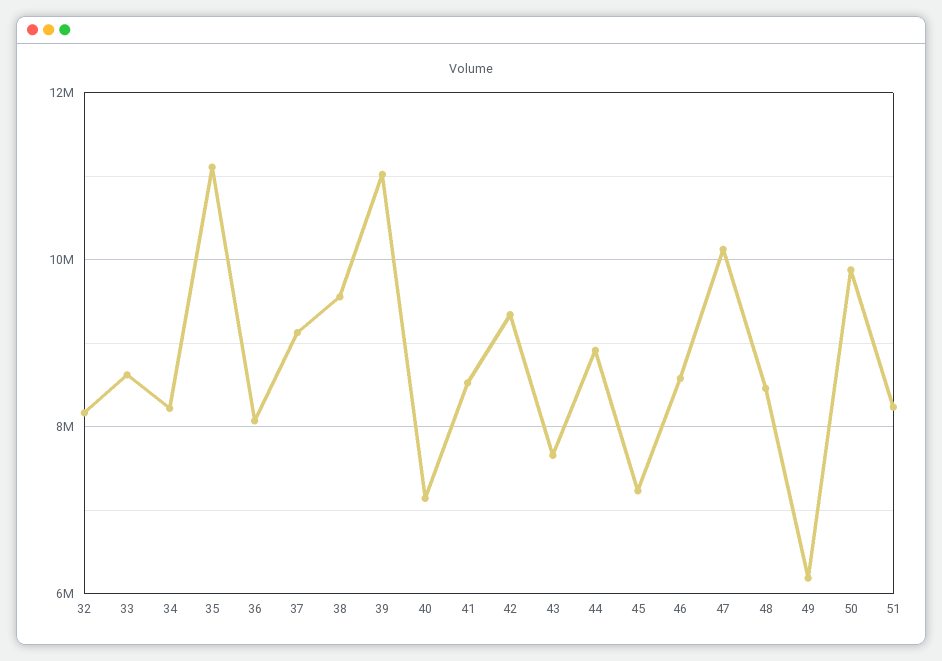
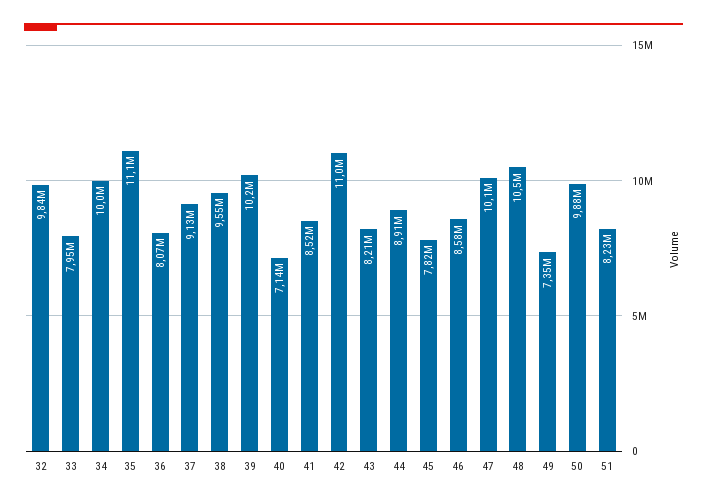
32: 8200000 -> 9840000
33: 8600000 -> 7950000
34: 8200000 -> 10000000
39: 11000000 -> 10200000
42: 9400000 -> 11000000
43: 7600000 -> 8210000
45: 7200000 -> 7820000
48: 8400000 -> 10500000
49: 6200000 -> 7350000

